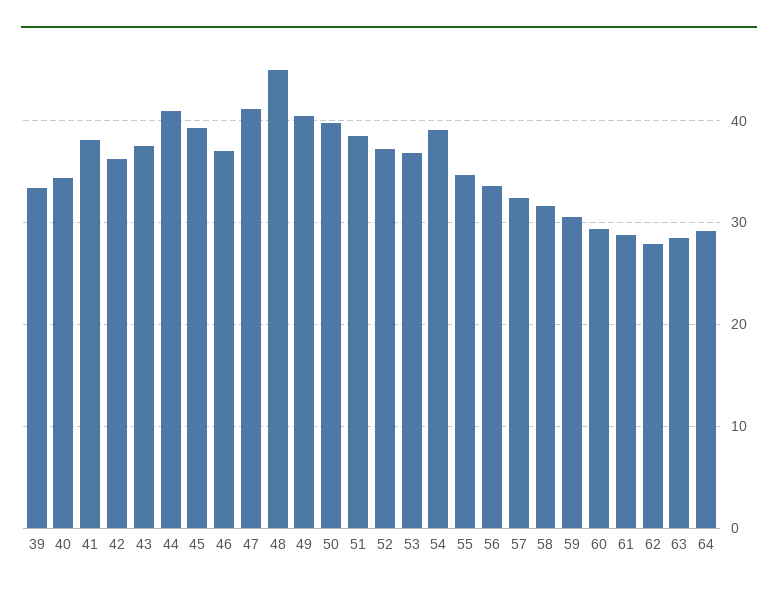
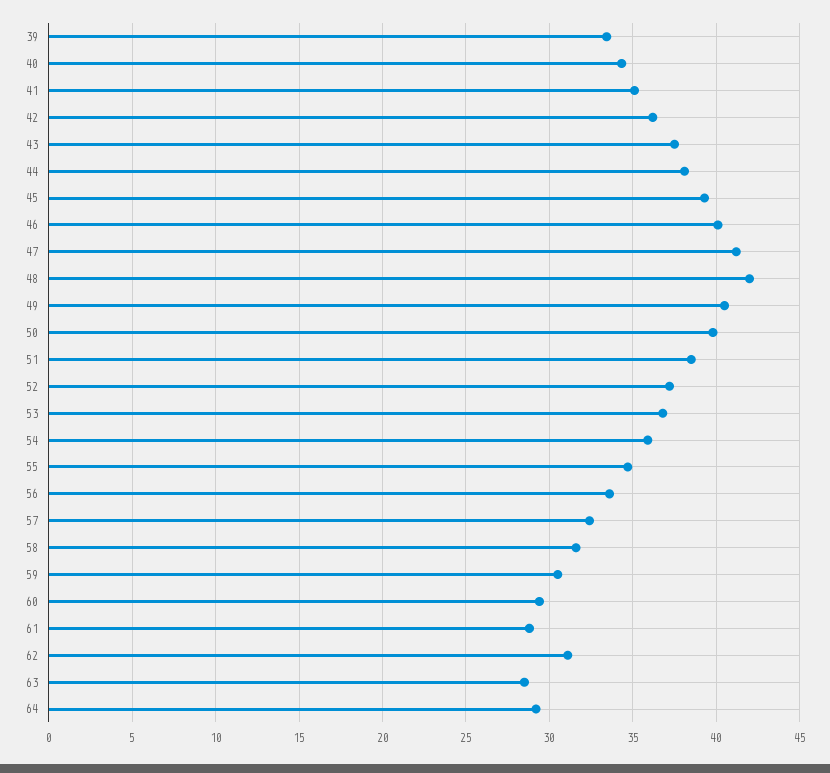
41: 38 -> 35
44: 41 -> 38
46: 37 -> 40
48: 45 -> 42
54: 39 -> 36
62: 28 -> 31

